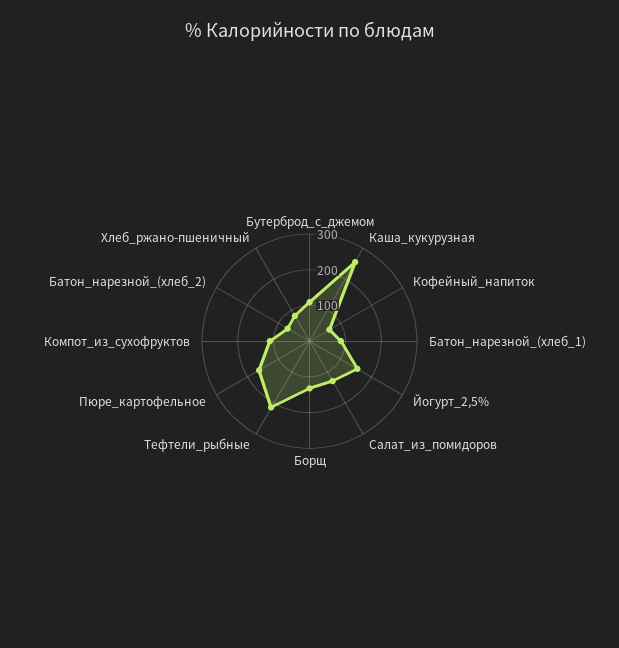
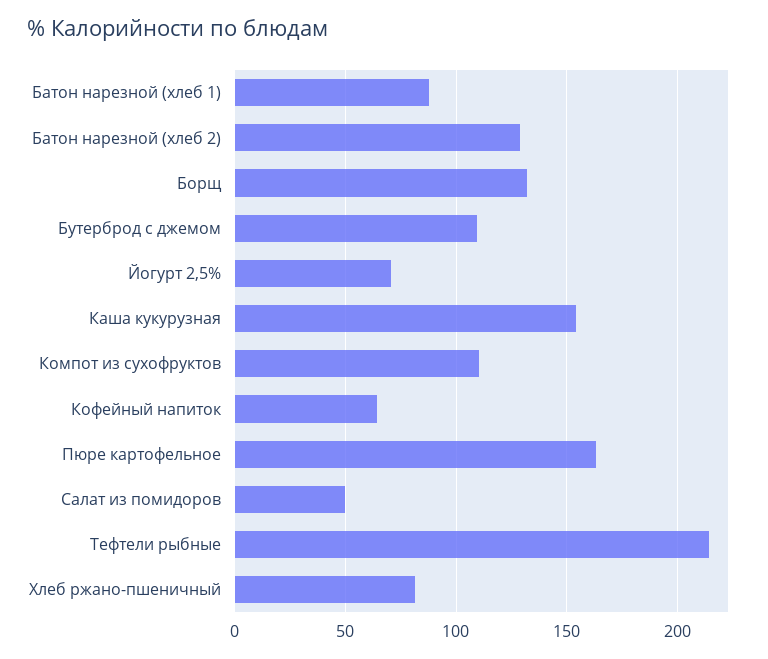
Каша_кукурузная: 250 -> 155
Йогурт_2,5%: 150 -> 70
Салат_из_помидоров: 125 -> 50
Батон_нарезной_(хлеб_2): 75 -> 130

